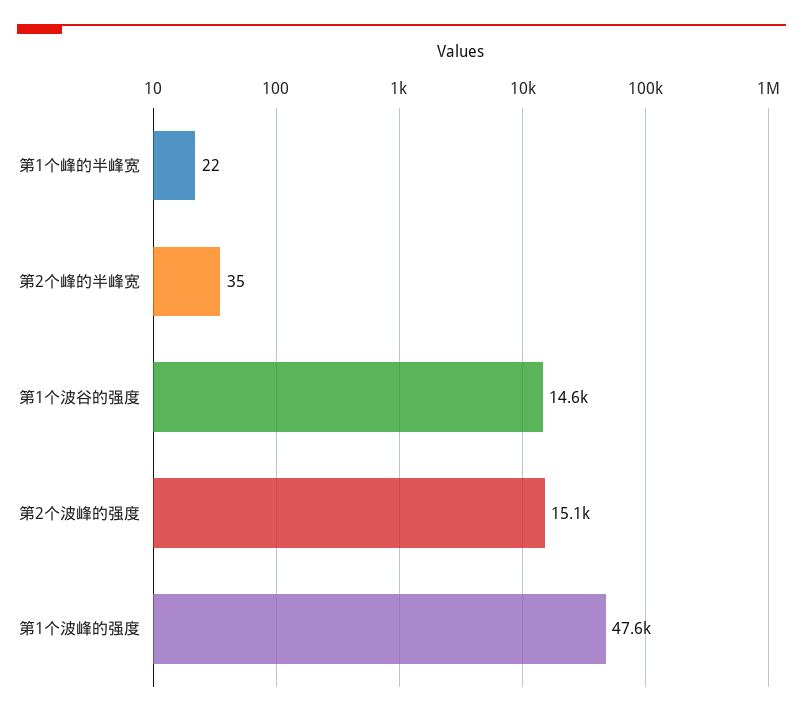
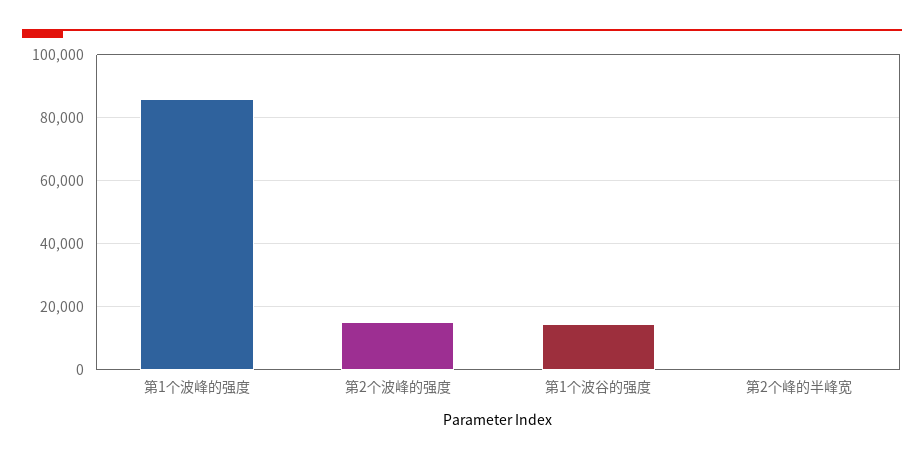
第1个峰的半峰宽: 22 -> none
第1个波峰的强度: 47600 -> 86000

